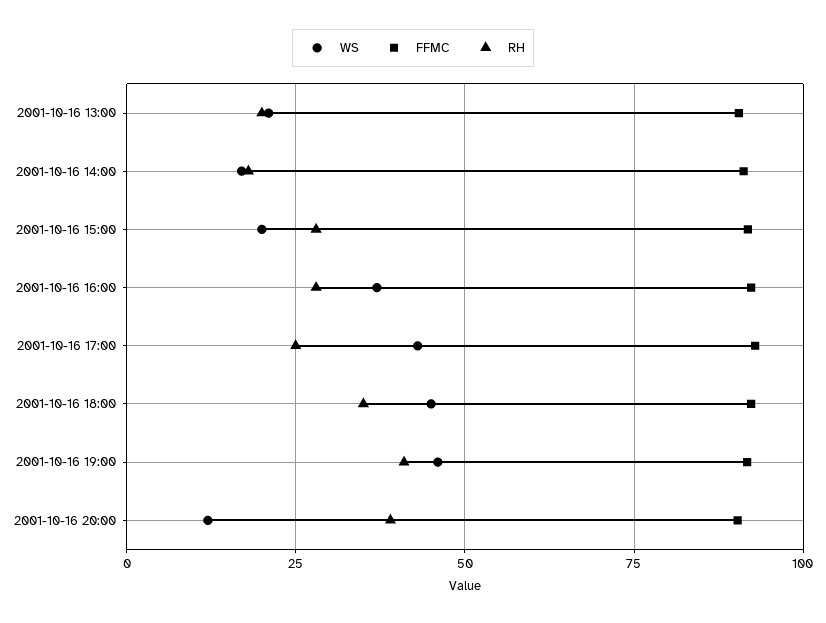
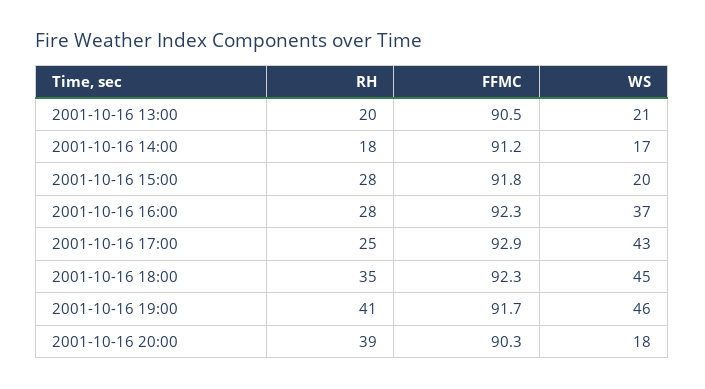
WS, 2001-10-16 20:00: 12.5 -> 18

